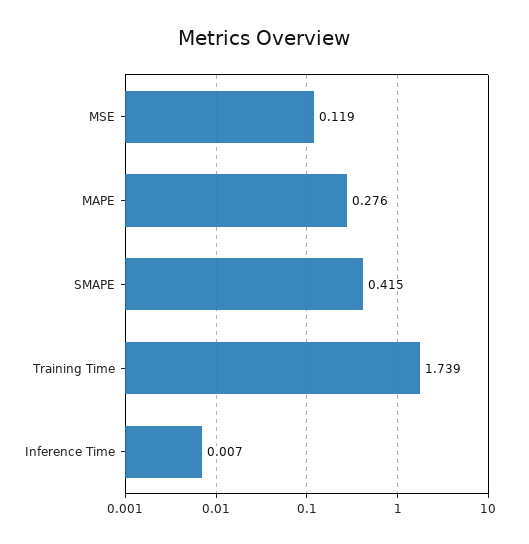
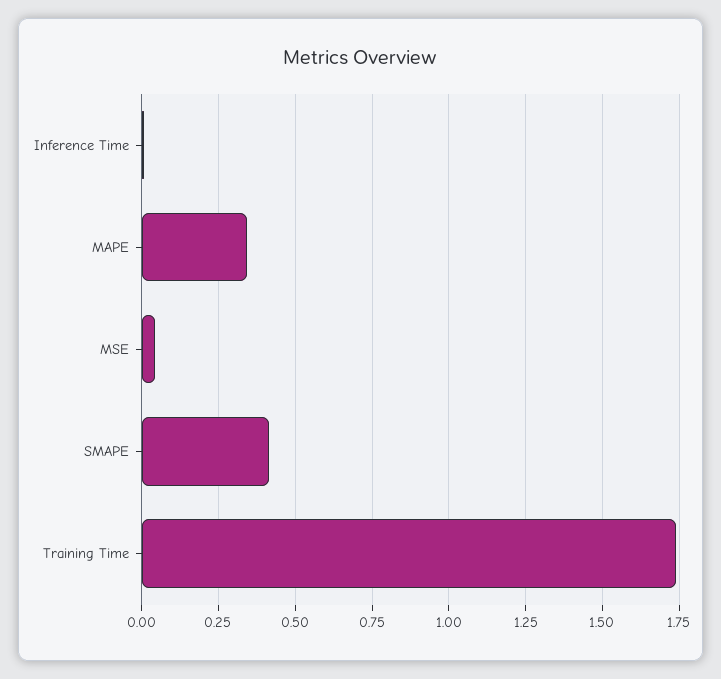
MSE: 0.119 -> 0.05
MAPE: 0.276 -> 0.35

